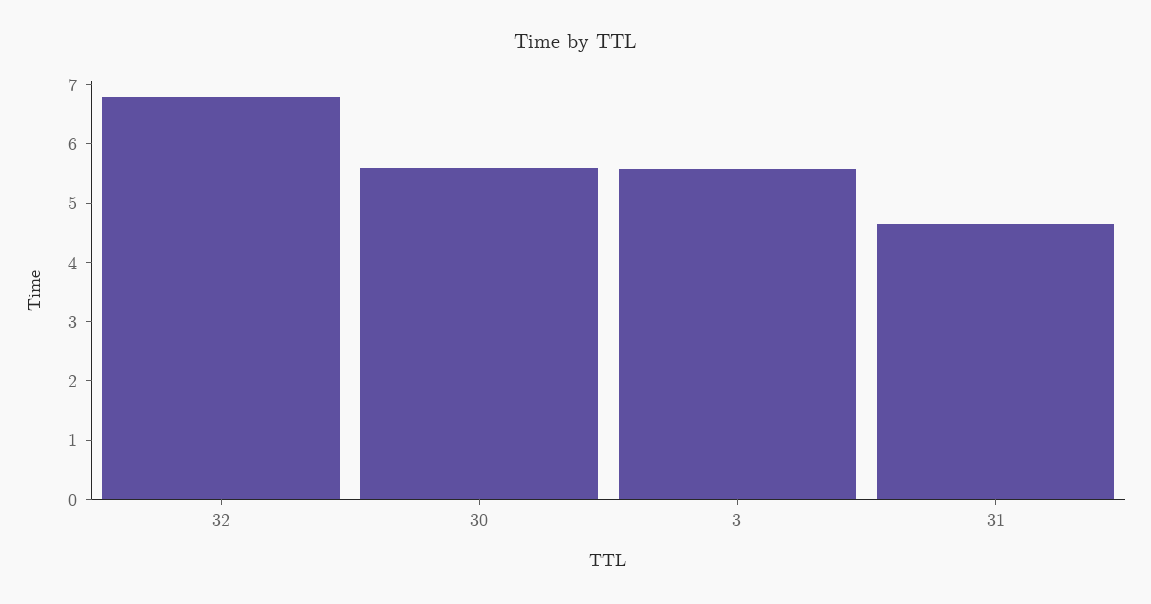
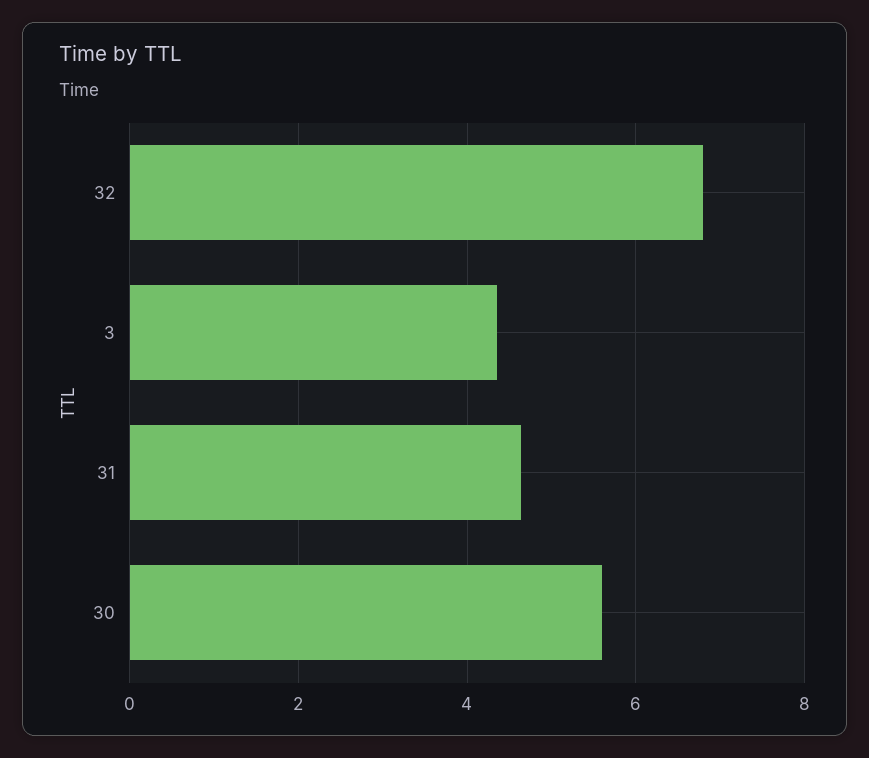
3: 5.6 -> 4.4

